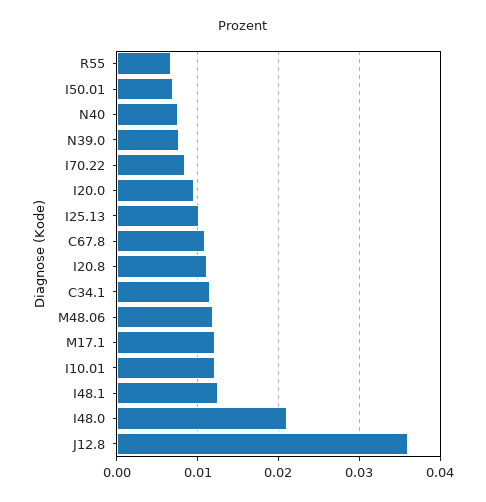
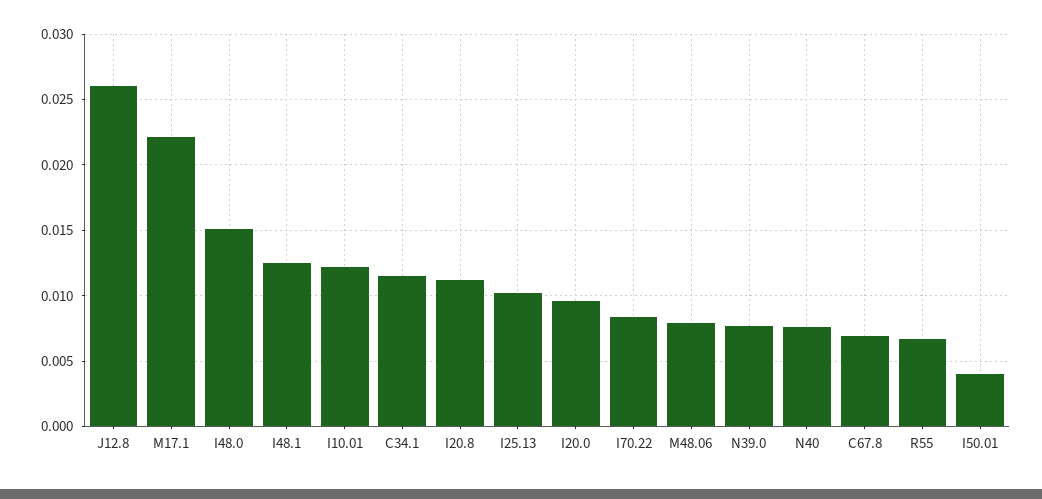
I50.01: 0.007 -> 0.004
C67.8: 0.011 -> 0.007
M48.06: 0.012 -> 0.008
M17.1: 0.012 -> 0.022
I48.0: 0.021 -> 0.015
J12.8: 0.036 -> 0.026

